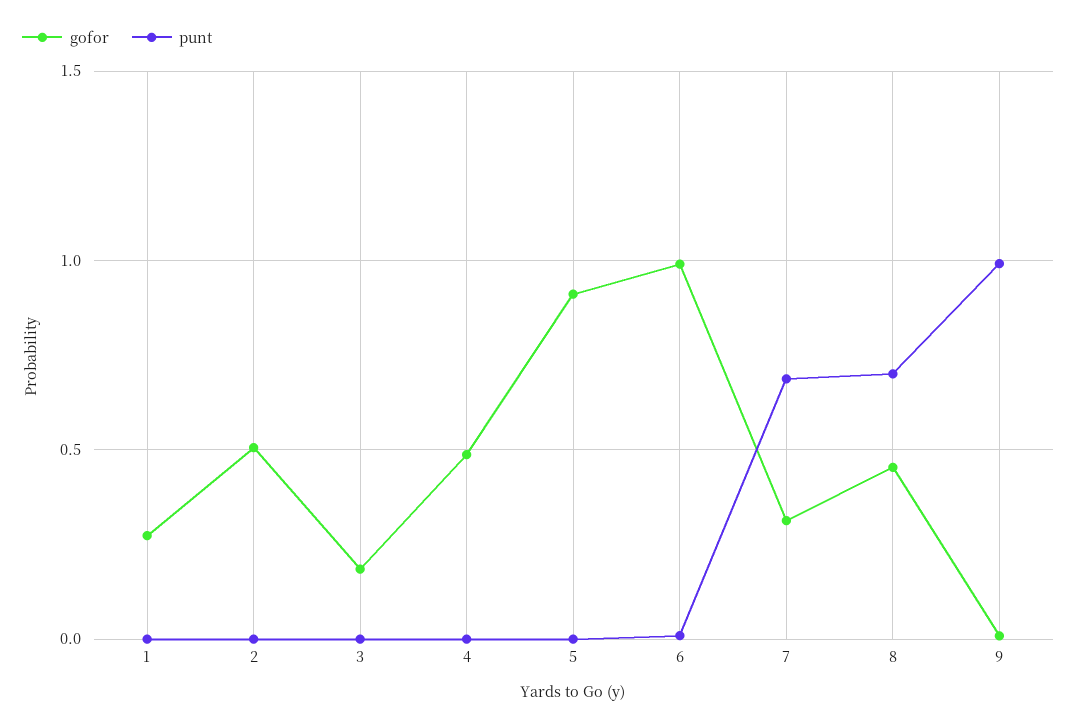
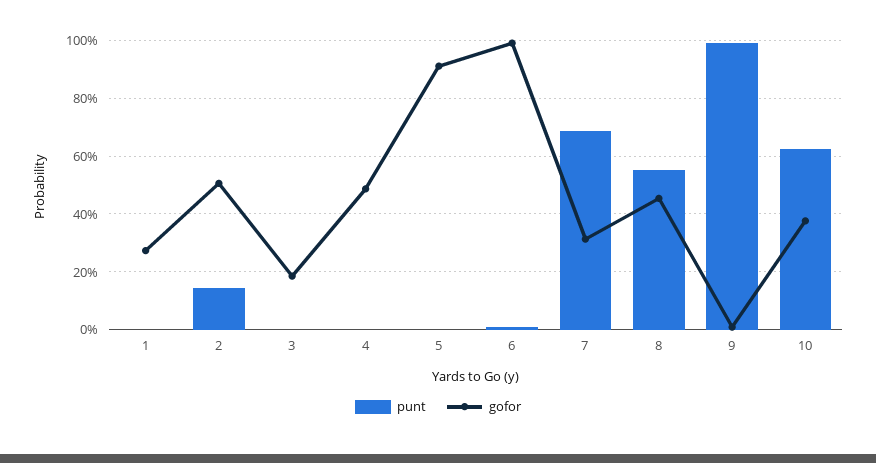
punt, 2: 0 -> 0.15
punt, 8: 0.7 -> 0.55
punt, 10: none -> 0.625
gofor, 10: none -> 0.375

